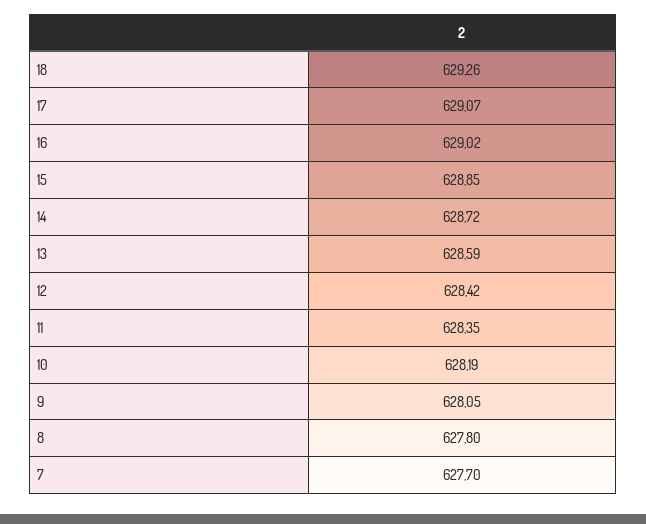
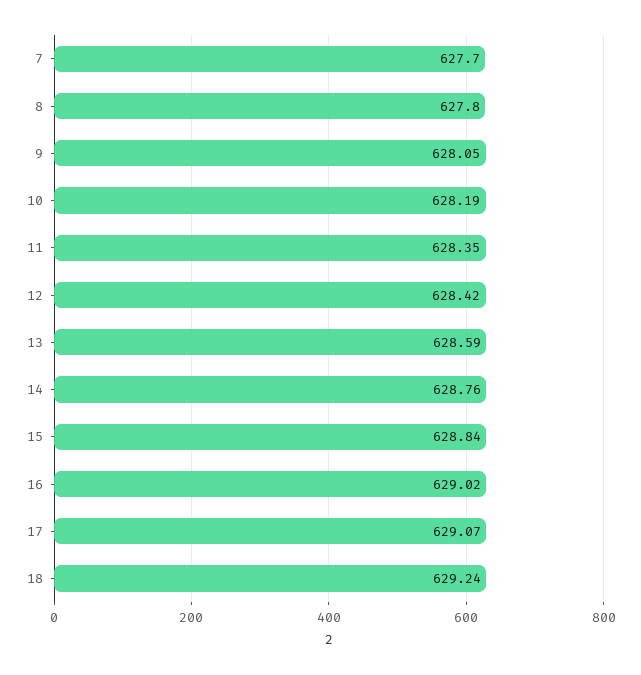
18: 629.26 -> 629.24
15: 628.85 -> 628.84
14: 628.72 -> 628.76

